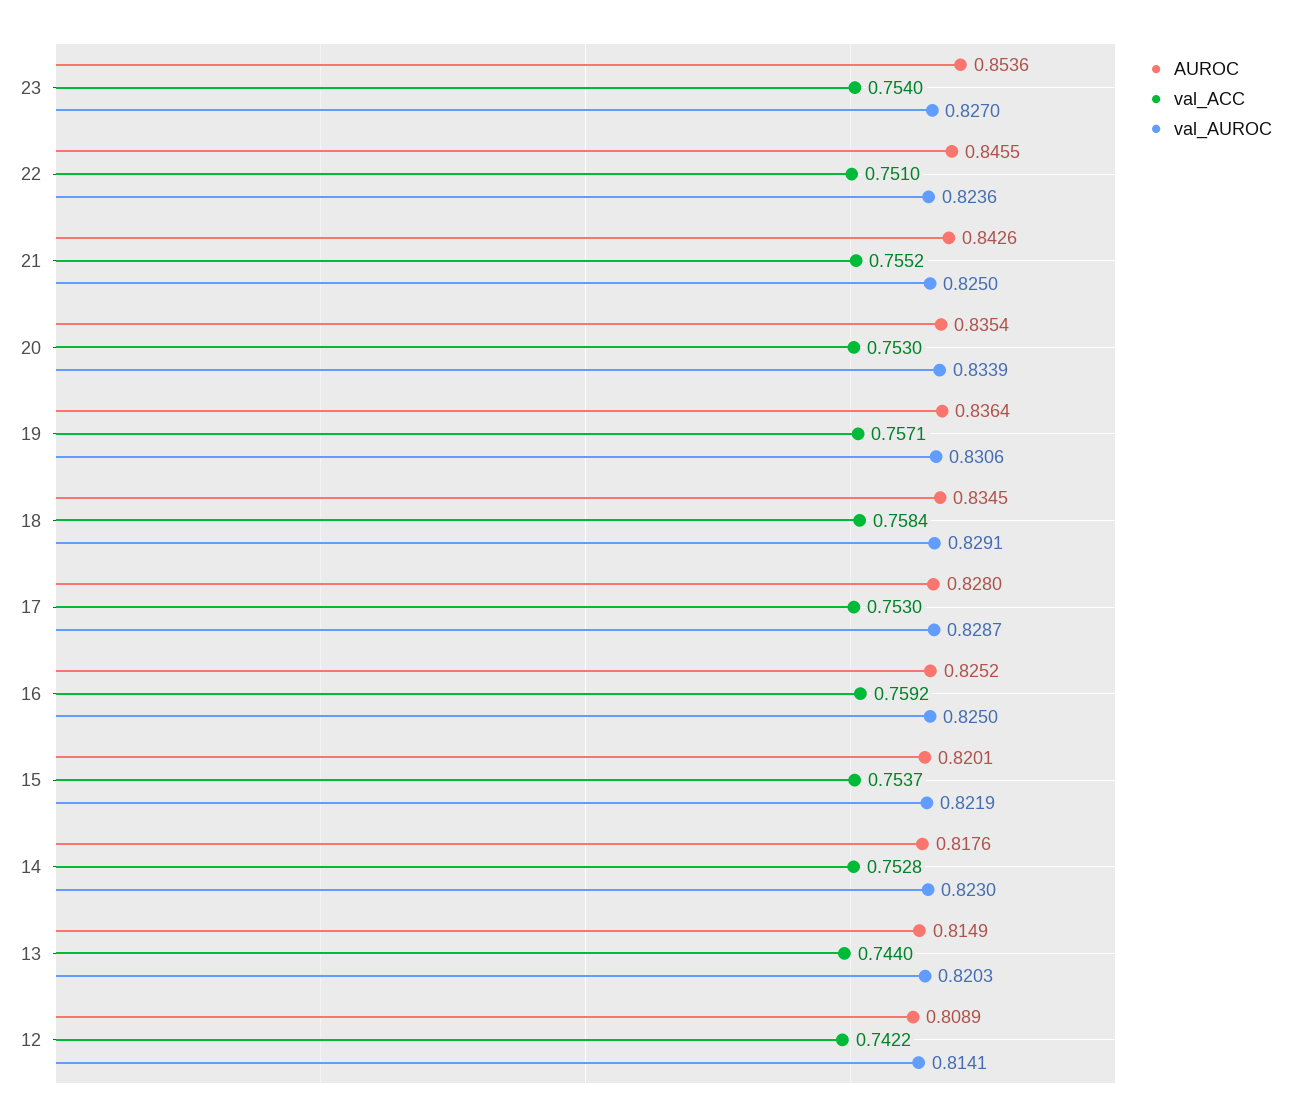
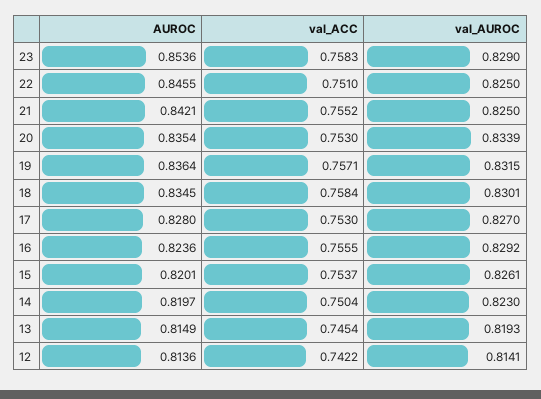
val_ACC, 23: 0.754 -> 0.7583
val_AUROC, 23: 0.827 -> 0.829
val_AUROC, 22: 0.8236 -> 0.825
AUROC, 21: 0.8426 -> 0.8421
val_AUROC, 19: 0.8306 -> 0.8315
val_AUROC, 18: 0.8291 -> 0.8301
val_AUROC, 17: 0.8287 -> 0.827
AUROC, 16: 0.8252 -> 0.8236
val_ACC, 16: 0.7592 -> 0.7555
val_AUROC, 16: 0.825 -> 0.8292
val_AUROC, 15: 0.8219 -> 0.8261
AUROC, 14: 0.8176 -> 0.8197
val_ACC, 14: 0.7528 -> 0.7504
val_ACC, 13: 0.744 -> 0.7454
val_AUROC, 13: 0.8203 -> 0.8193
AUROC, 12: 0.8089 -> 0.8136

